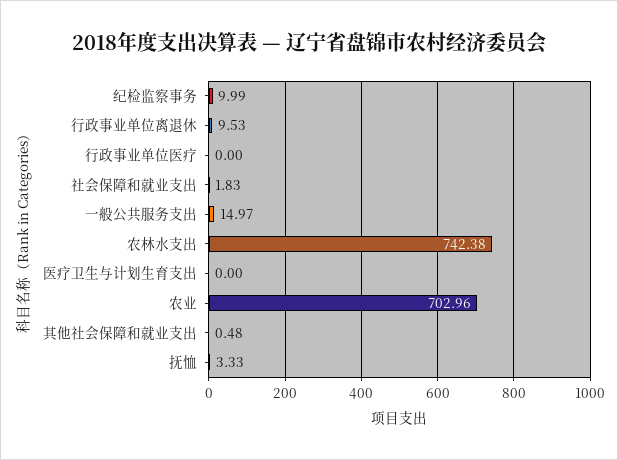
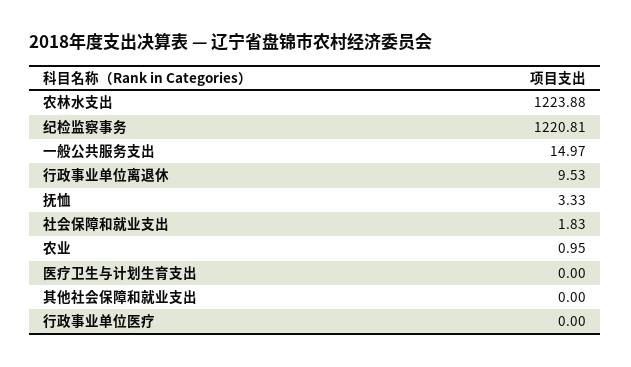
纪检监察事务: 9.99 -> 1220.81
农林水支出: 742.38 -> 1223.88
农业: 702.96 -> 0.95
其他社会保障和就业支出: 0.48 -> 0

